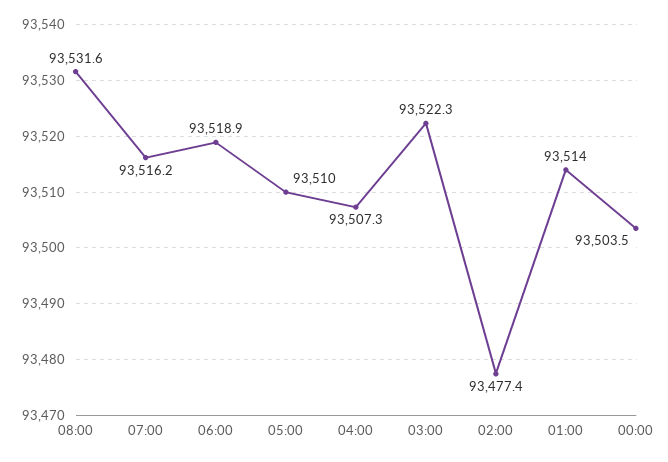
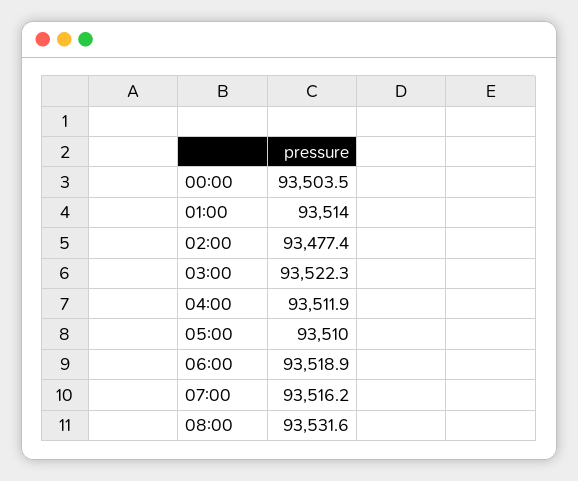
04:00: 93507.3 -> 93511.9

